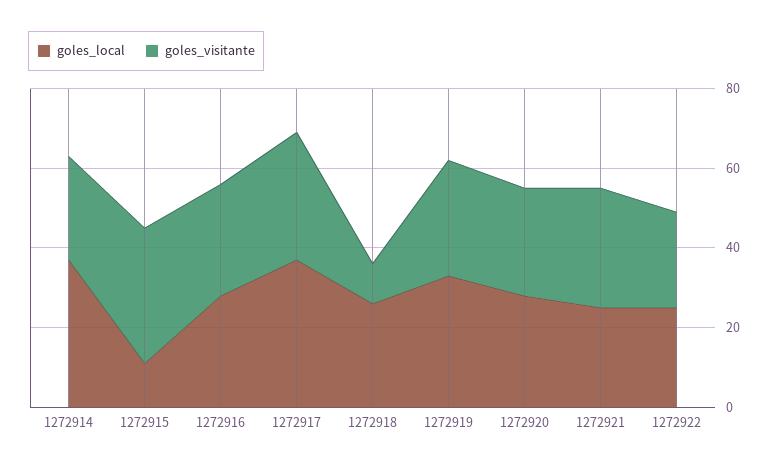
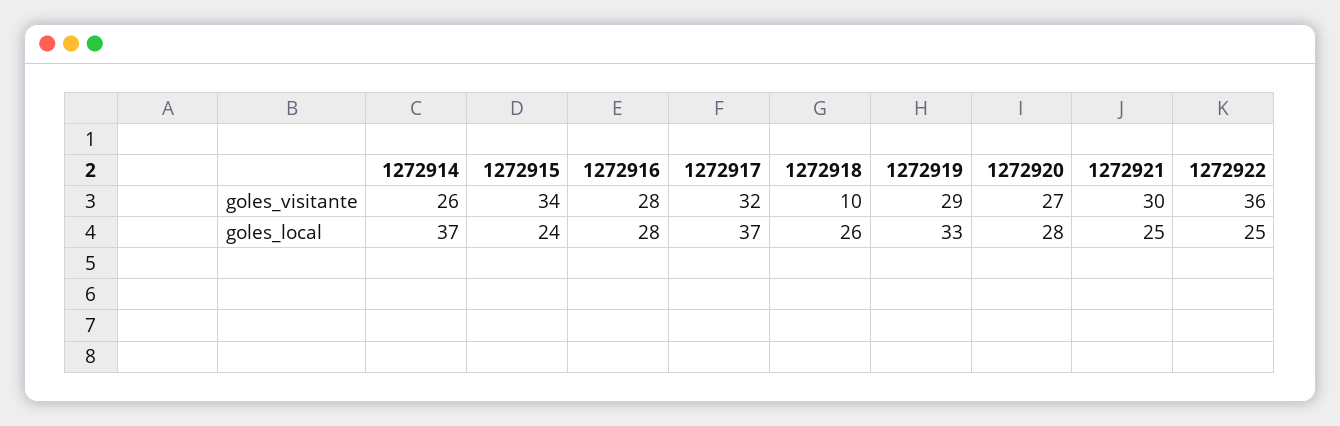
goles_local, 1272915: 10 -> 24
goles_visitante, 1272922: 25 -> 36

